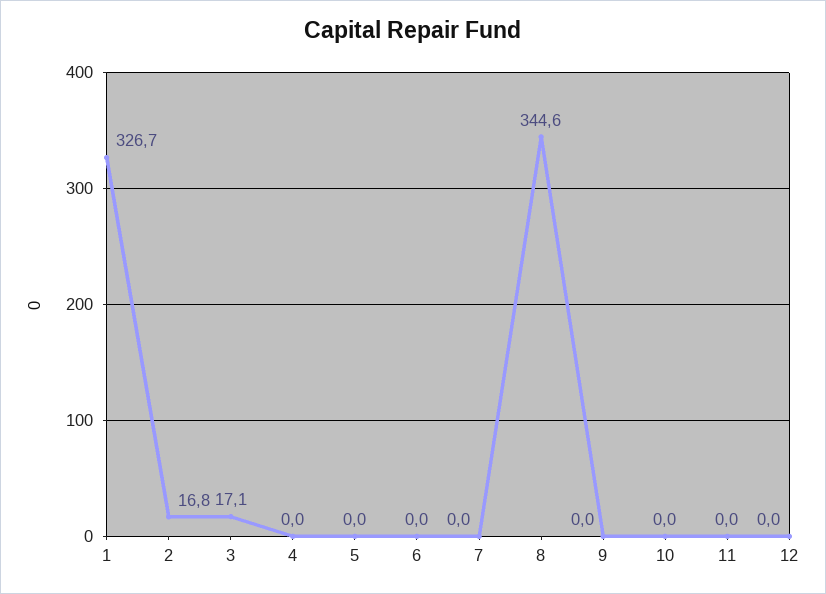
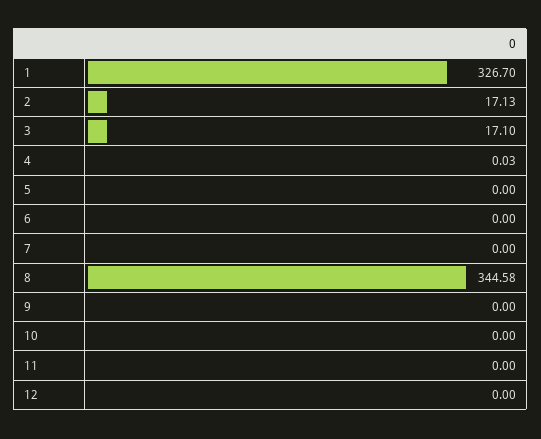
2: 16.8 -> 17.13

